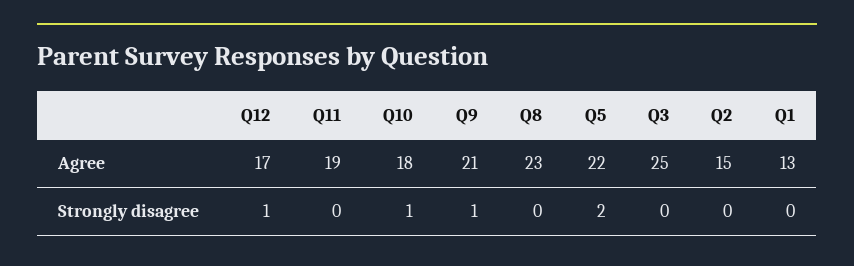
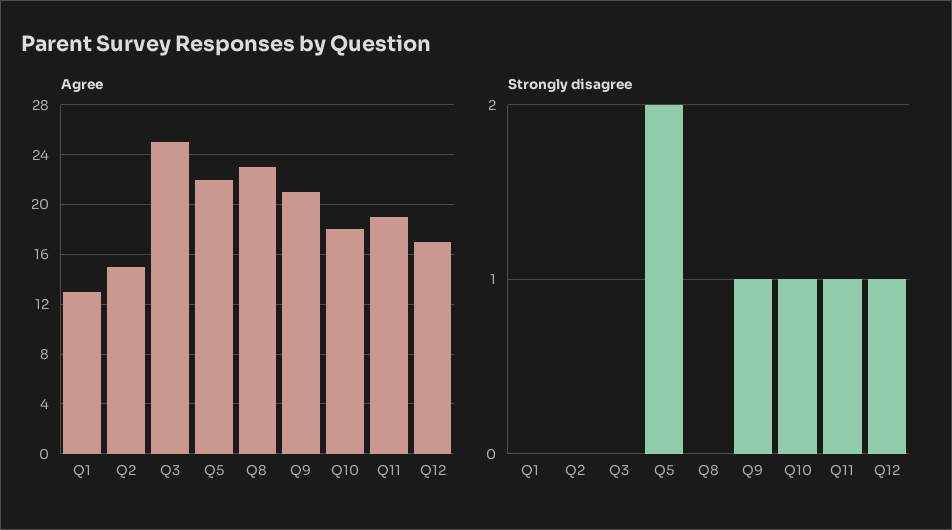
Strongly disagree, Q11: 0 -> 1

